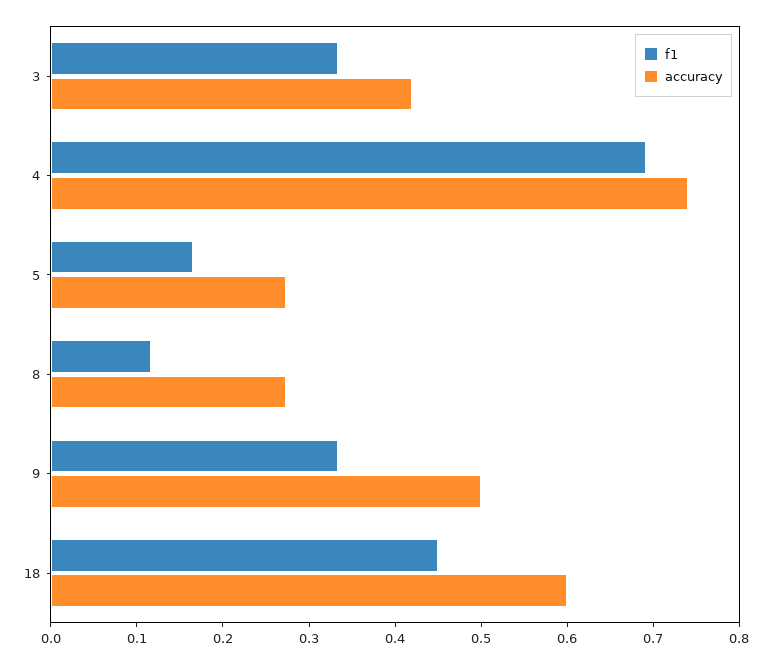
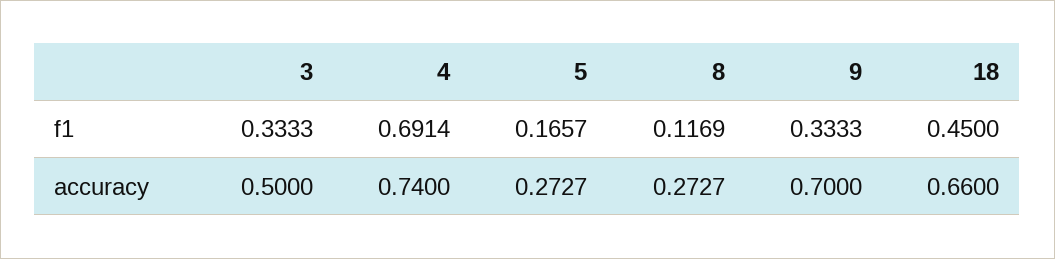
accuracy, 3: 0.42 -> 0.5
accuracy, 9: 0.5 -> 0.7
accuracy, 18: 0.6 -> 0.66

